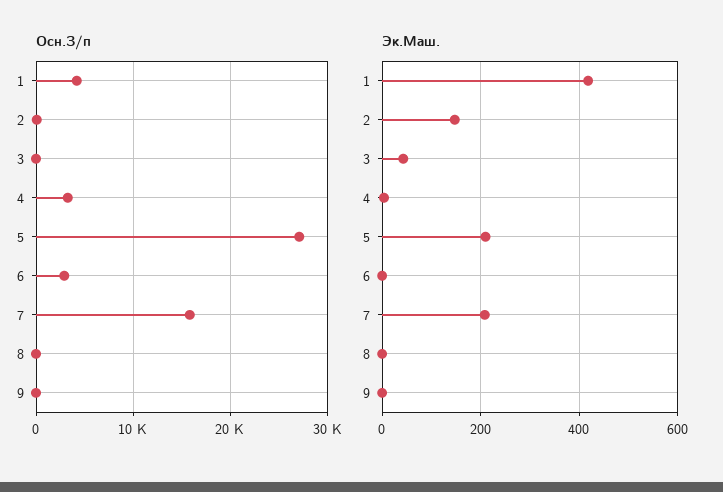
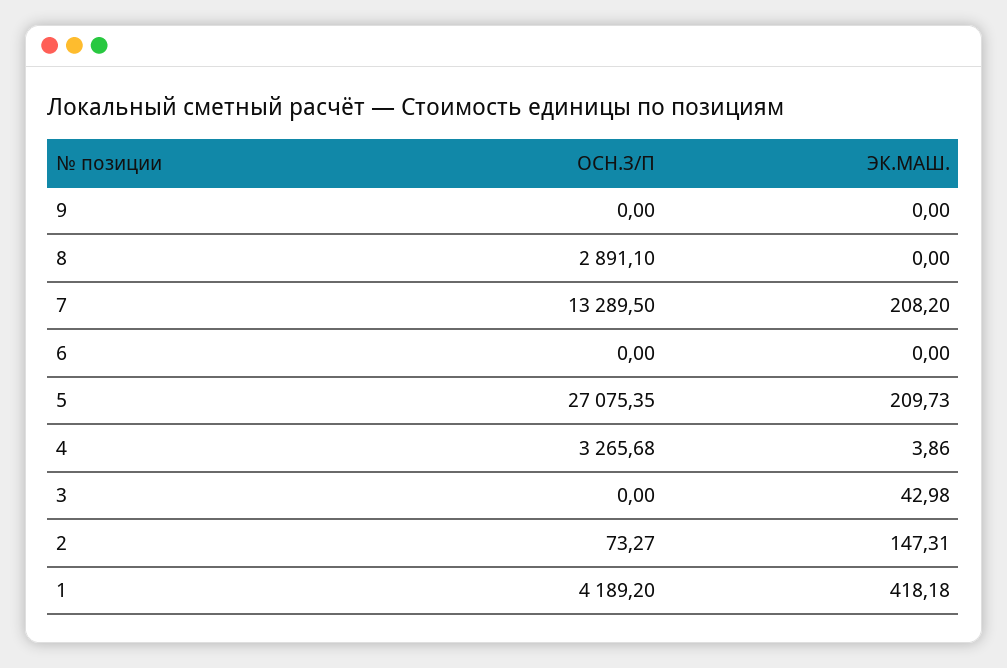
Осн.З/п, 6: 3000 -> 0
Осн.З/п, 7: 16000 -> 13289.5
Осн.З/п, 8: 0 -> 2891.1

